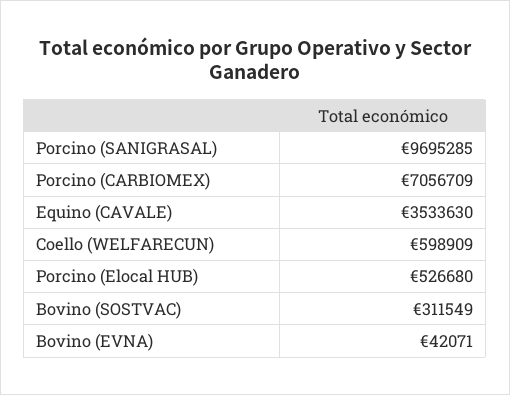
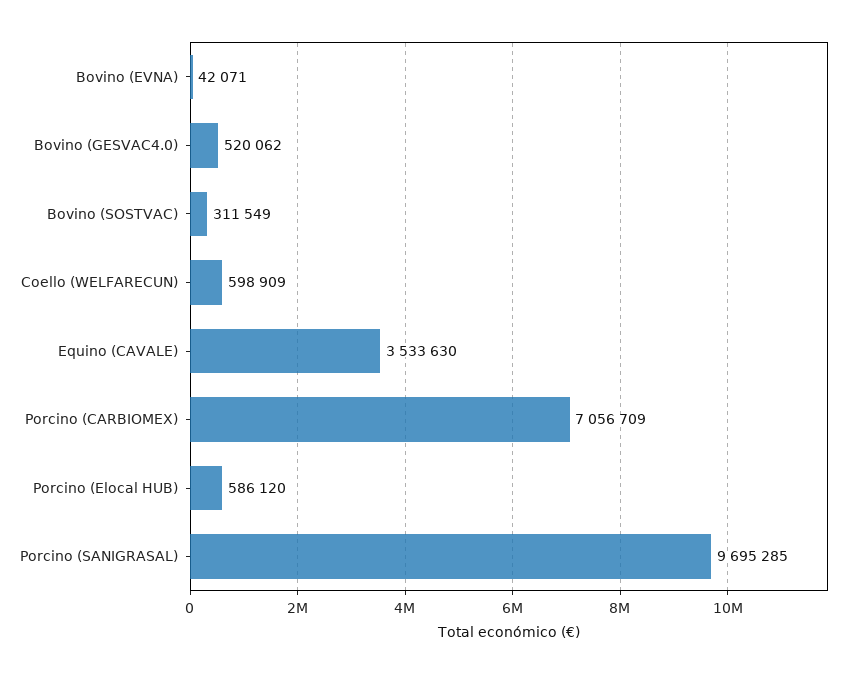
Porcino (Elocal HUB): 526680 -> 586120
Bovino (GESVAC4.0): none -> 520062

